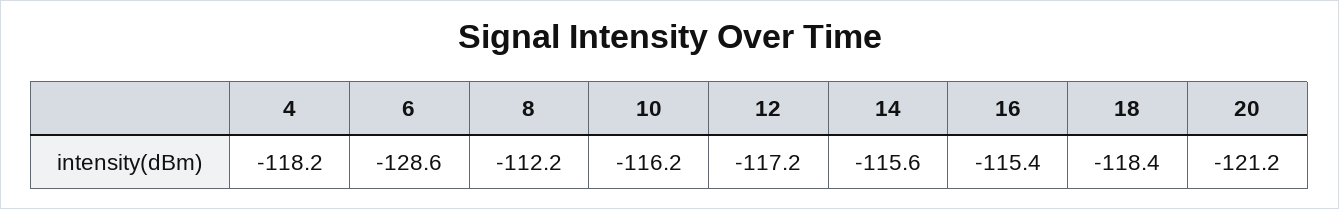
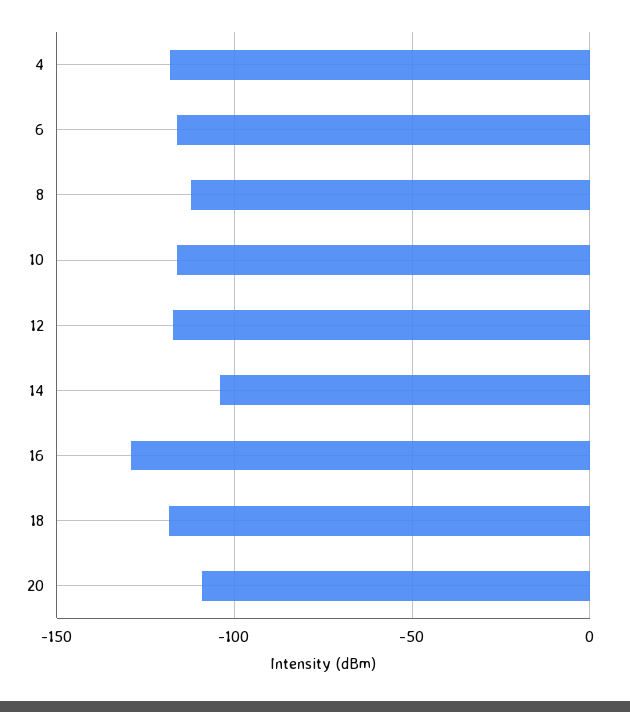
6: -128.6 -> -115
14: -115.6 -> -105
16: -115.4 -> -130
20: -121.2 -> -110

